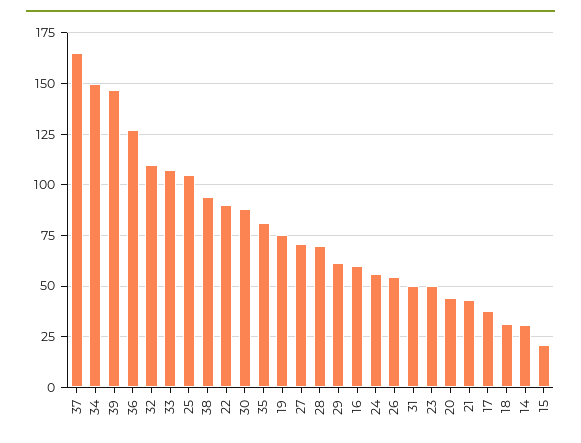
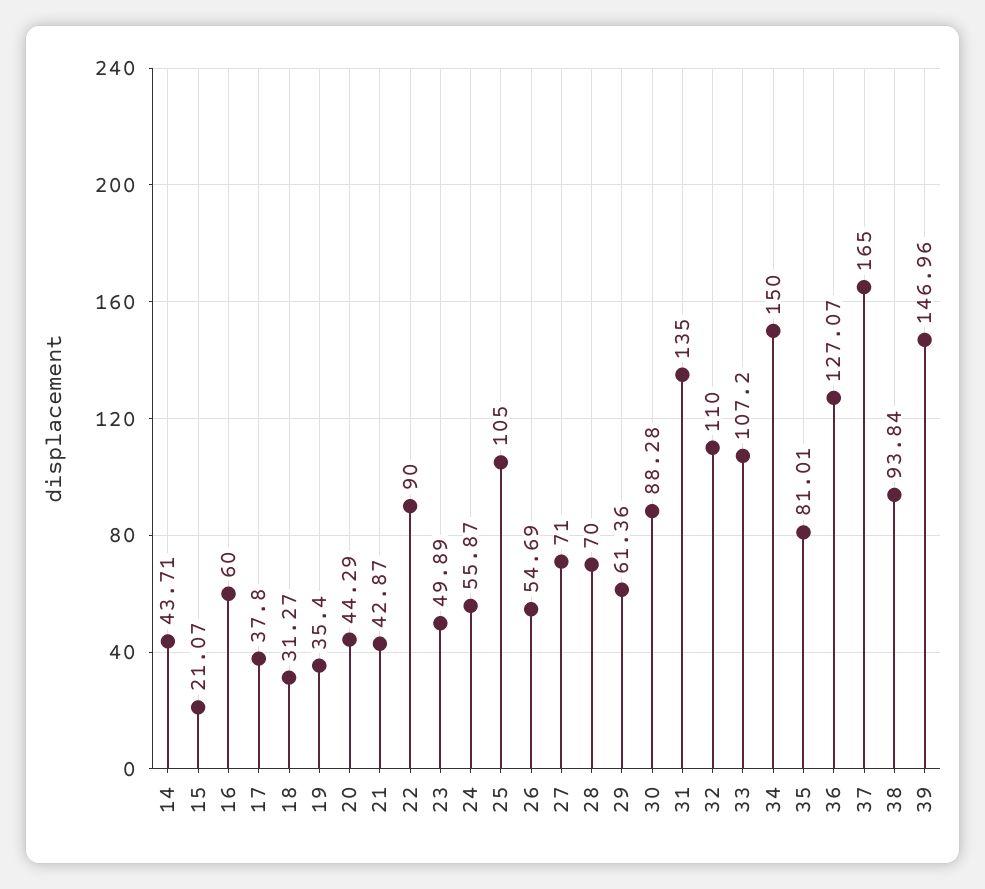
19: 75 -> 35.4
31: 50 -> 135
14: 30 -> 43.71

